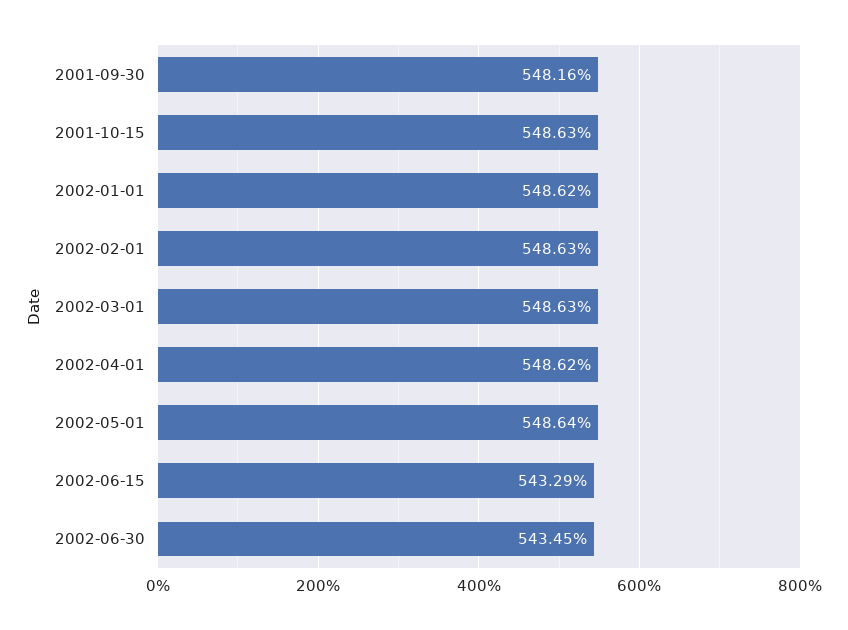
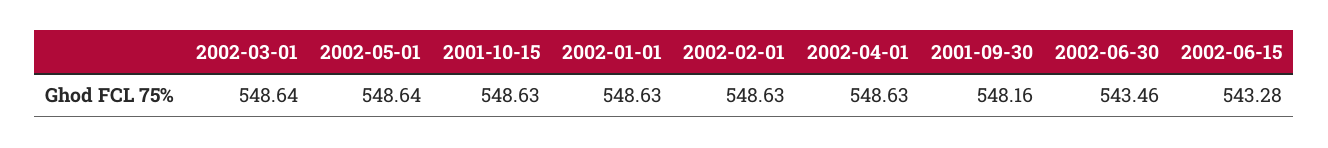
2002-01-01: 548.62 -> 548.63
2002-03-01: 548.63 -> 548.64
2002-04-01: 548.62 -> 548.63
2002-06-15: 543.29 -> 543.28
2002-06-30: 543.45 -> 543.46

